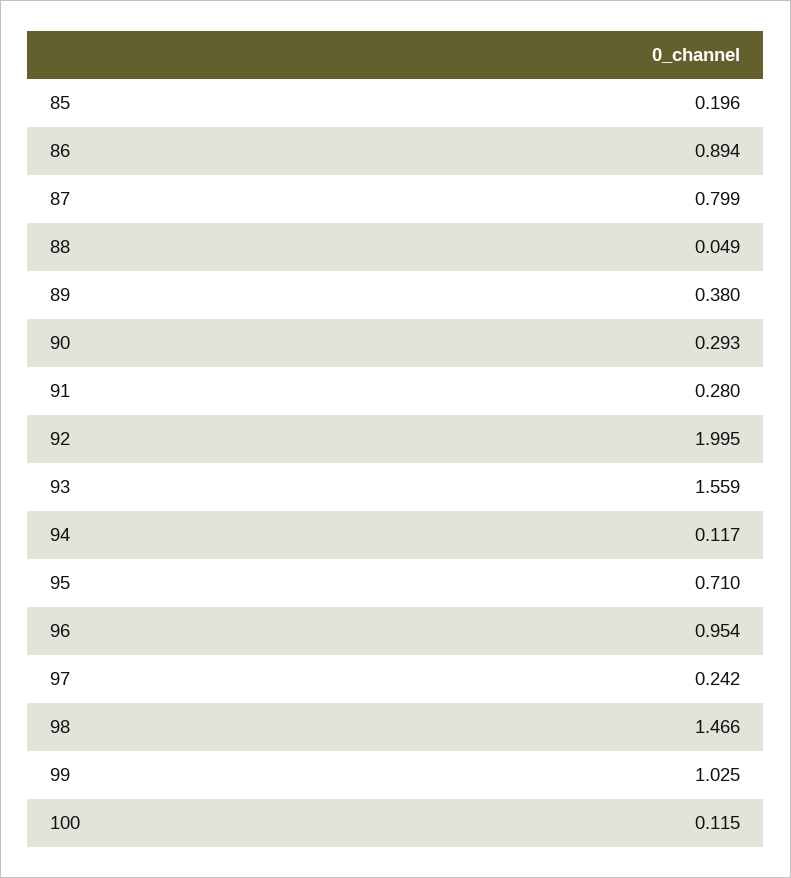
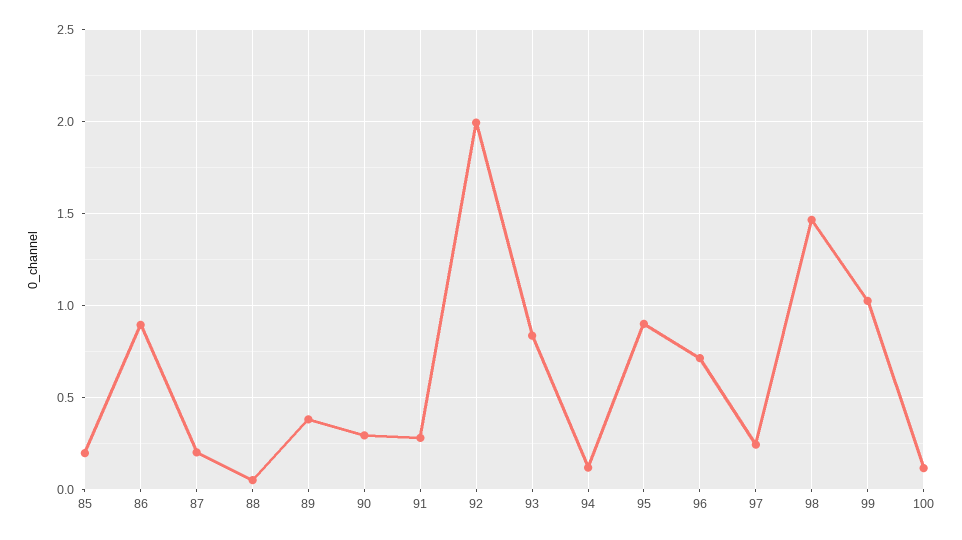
87: 0.799 -> 0.2
93: 1.559 -> 0.85
95: 0.71 -> 0.9
96: 0.954 -> 0.7

